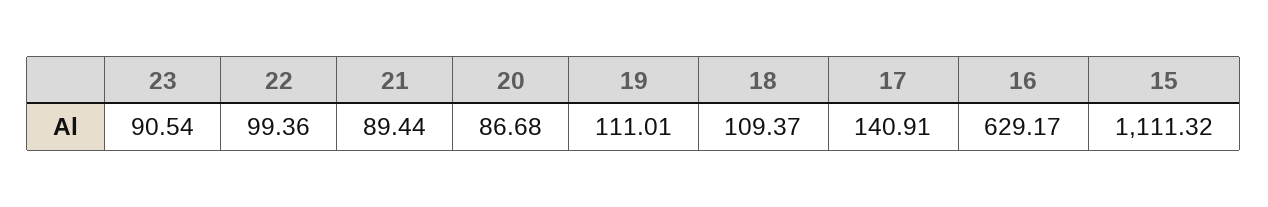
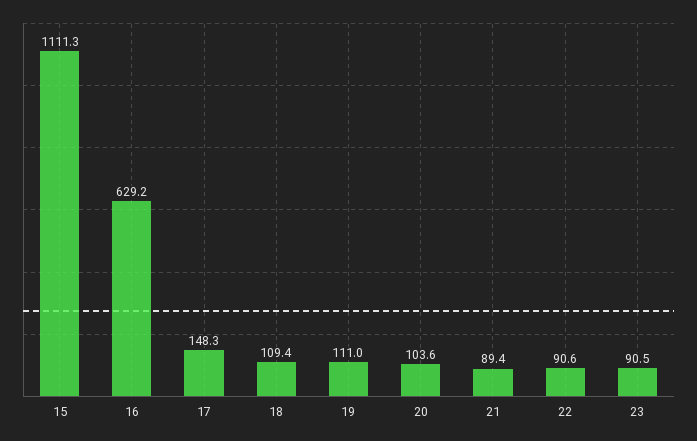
22: 99.36 -> 90.6
20: 86.68 -> 103.6
17: 140.91 -> 148.3

